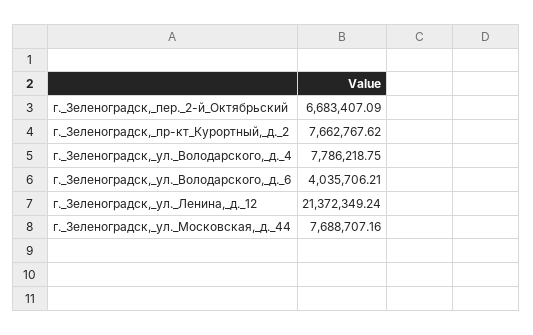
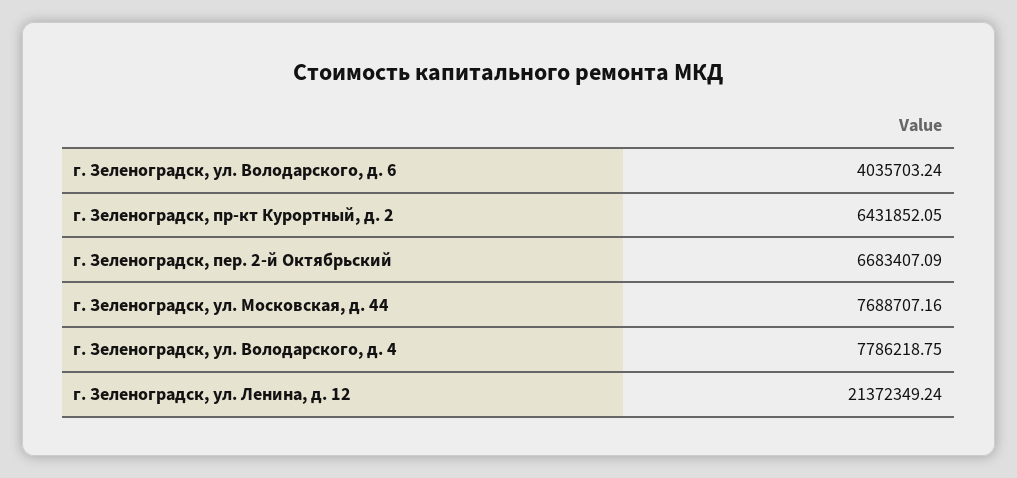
г._Зеленоградск,_пр-кт_Курортный,_д._2: 7662767.62 -> 6431852.05
г._Зеленоградск,_ул._Володарского,_д._6: 4035706.21 -> 4035703.24

